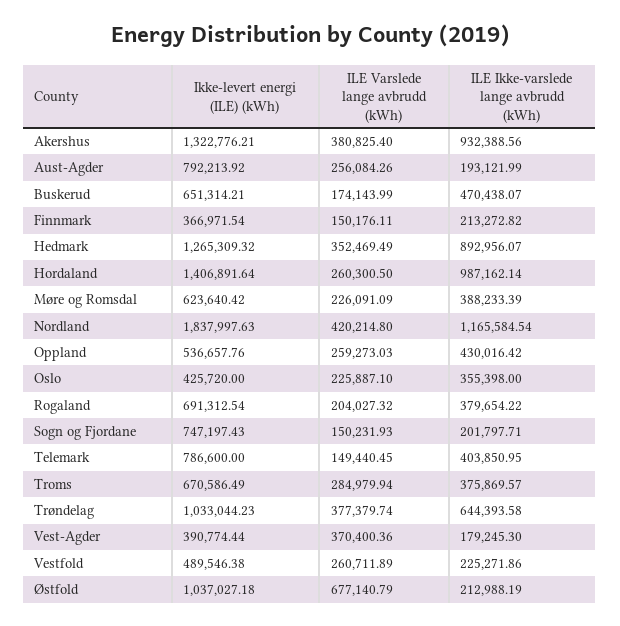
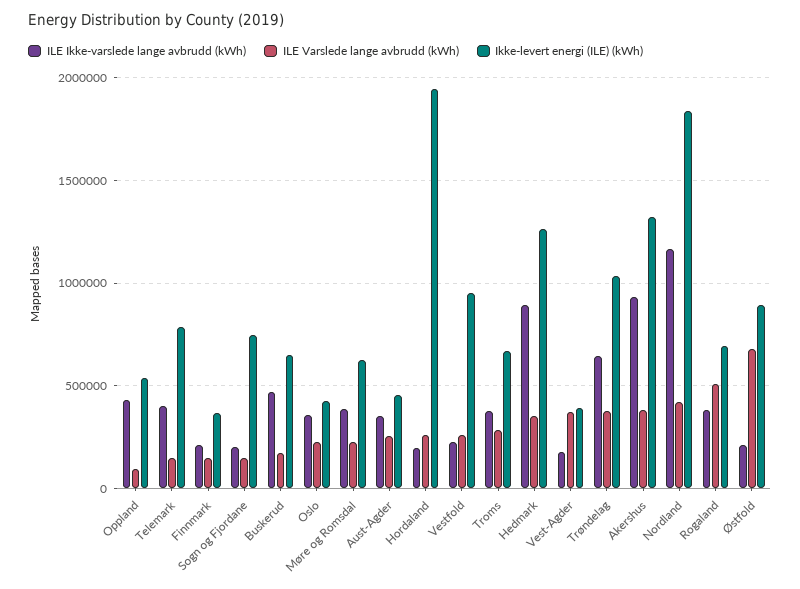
Ikke-levert energi (ILE) (kWh), Aust-Agder: 792213.92 -> 450000
ILE Ikke-varslede lange avbrudd (kWh), Aust-Agder: 193121.99 -> 350000
Ikke-levert energi (ILE) (kWh), Hordaland: 1406891.64 -> 1950000
ILE Ikke-varslede lange avbrudd (kWh), Hordaland: 987162.14 -> 200000
ILE Varslede lange avbrudd (kWh), Oppland: 259273.03 -> 100000
ILE Varslede lange avbrudd (kWh), Rogaland: 204027.32 -> 500000
Ikke-levert energi (ILE) (kWh), Vestfold: 489546.38 -> 950000
Ikke-levert energi (ILE) (kWh), Østfold: 1037027.18 -> 900000

